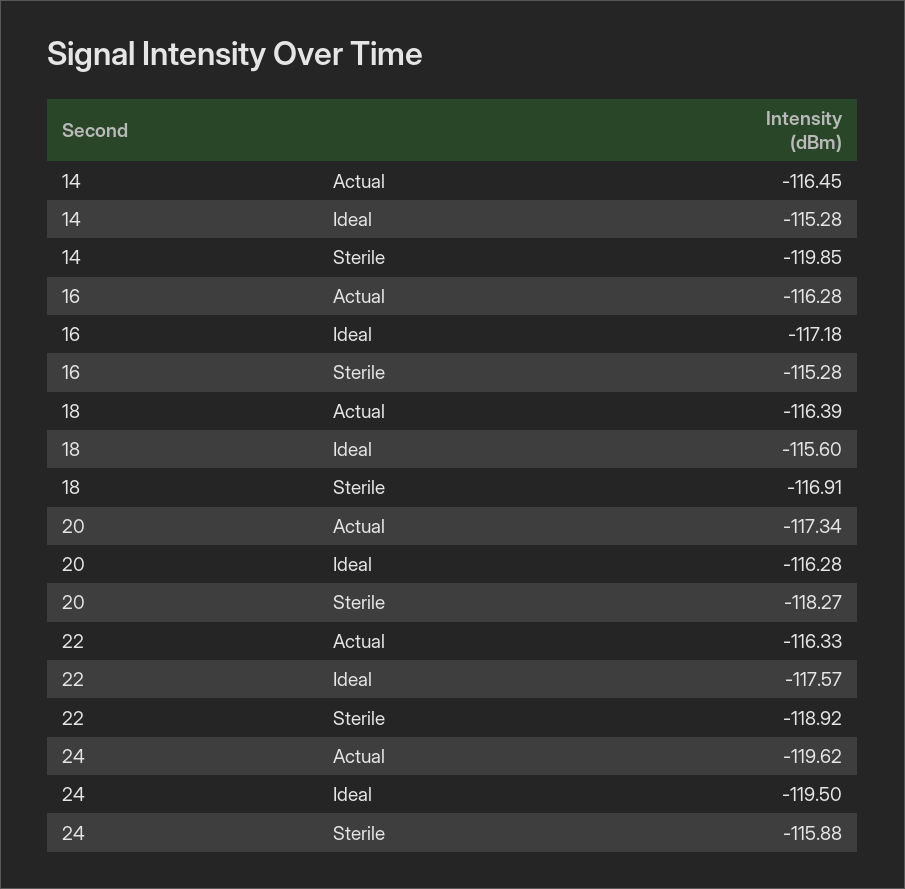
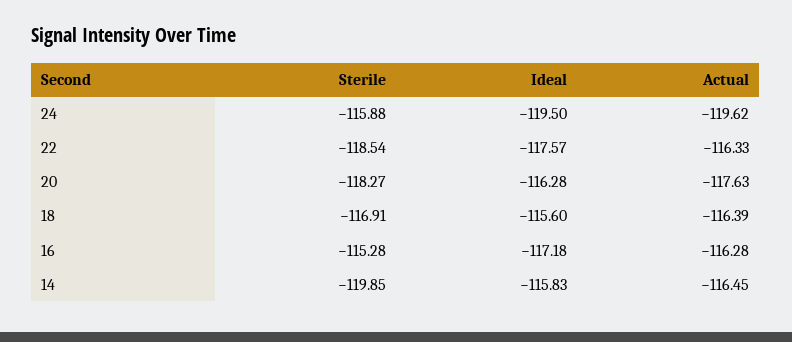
14, Ideal: -115.28 -> -115.83
20, Actual: -117.34 -> -117.63
22, Sterile: -118.92 -> -118.54

